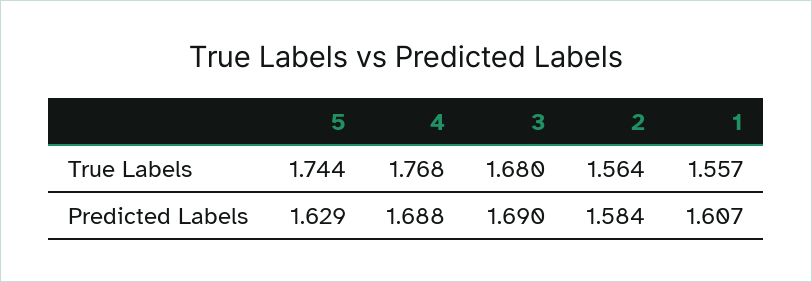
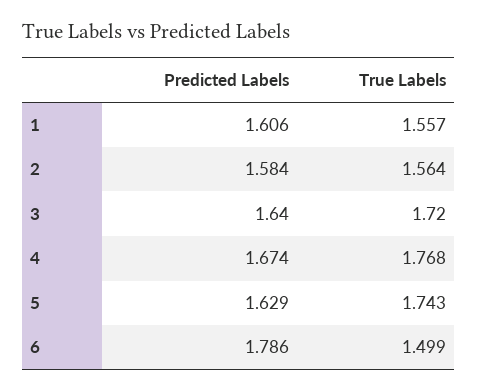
5, True Labels: 1.744 -> 1.743
3, True Labels: 1.68 -> 1.72
4, Predicted Labels: 1.688 -> 1.674
3, Predicted Labels: 1.69 -> 1.64
1, Predicted Labels: 1.607 -> 1.606
6, Predicted Labels: none -> 1.786
6, True Labels: none -> 1.499

